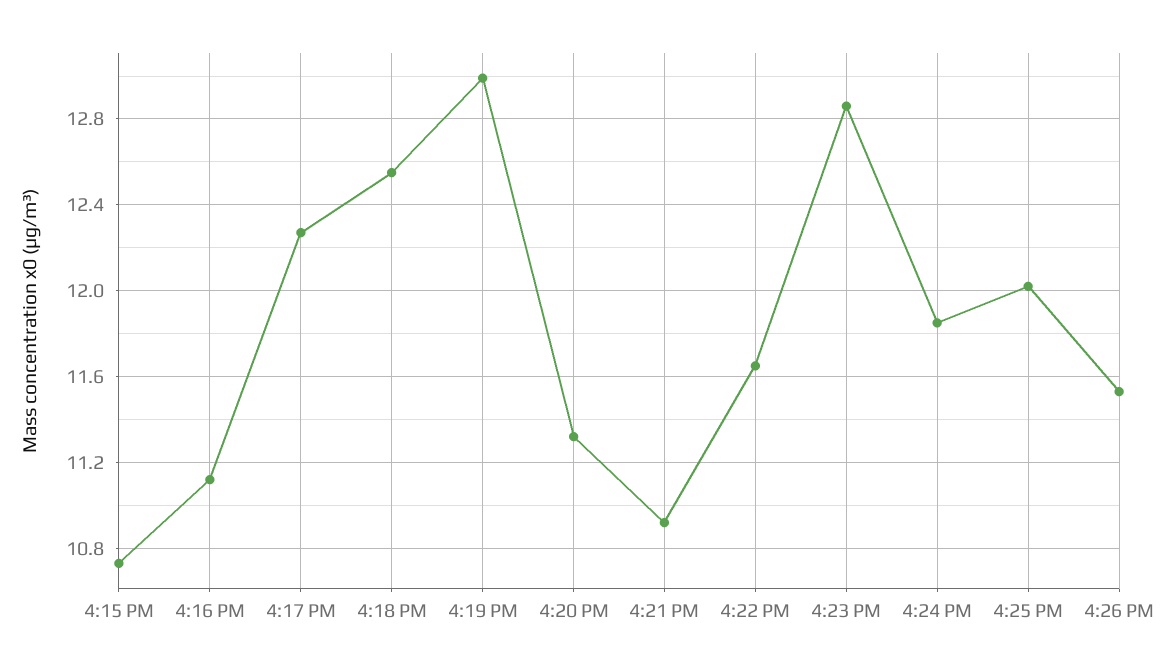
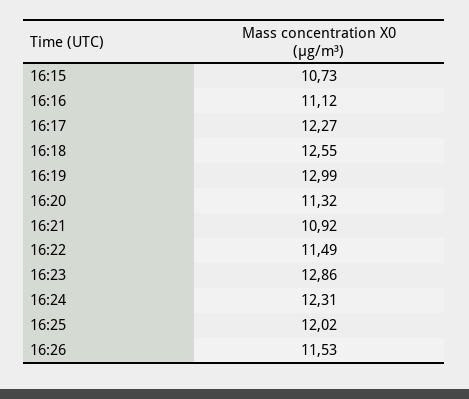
4:22 PM: 11.65 -> 11.49
4:24 PM: 11.85 -> 12.31

